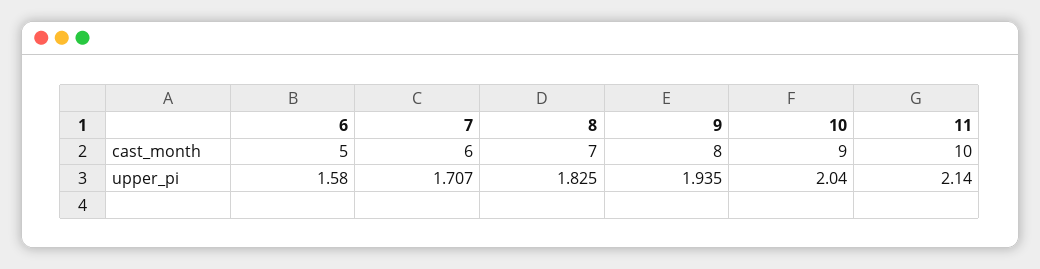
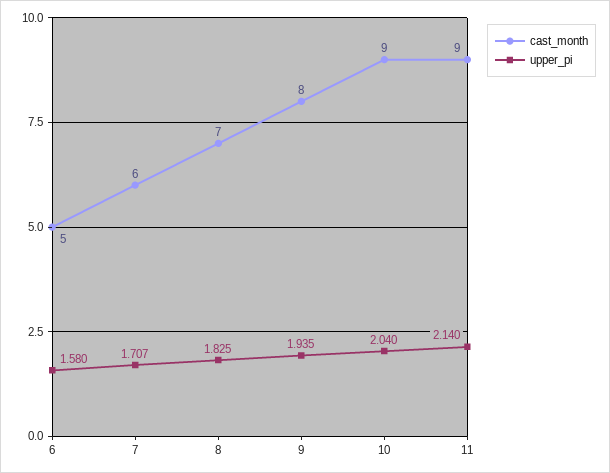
cast_month, 11: 10 -> 9

